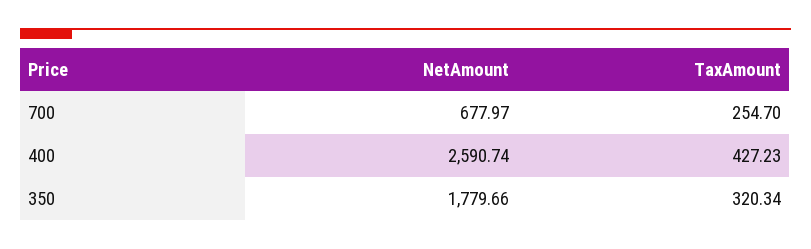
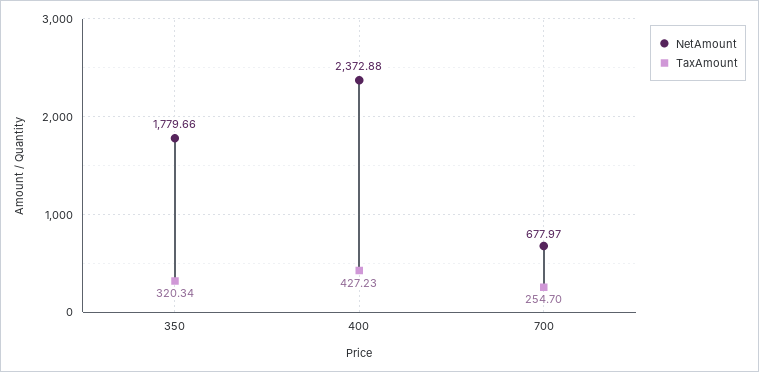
NetAmount, 400: 2590.74 -> 2372.88

